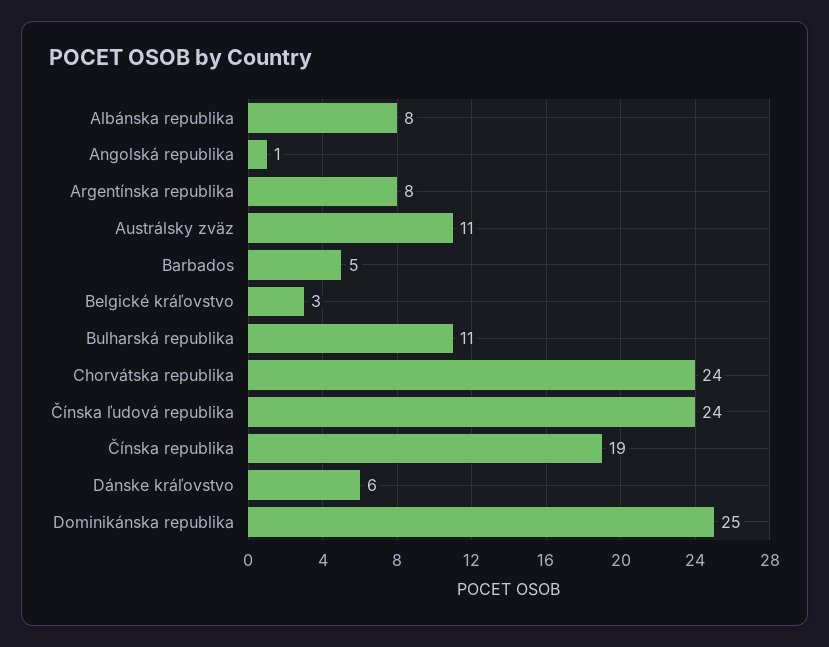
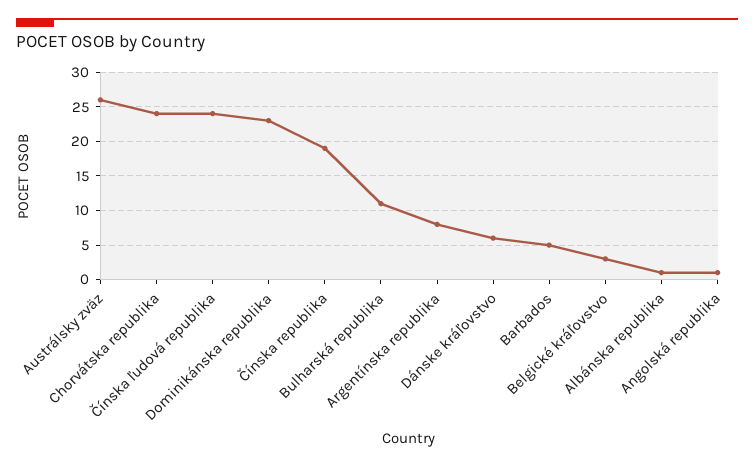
Albánska republika: 8 -> 1
Austrálsky zväz: 11 -> 26
Dominikánska republika: 25 -> 23

